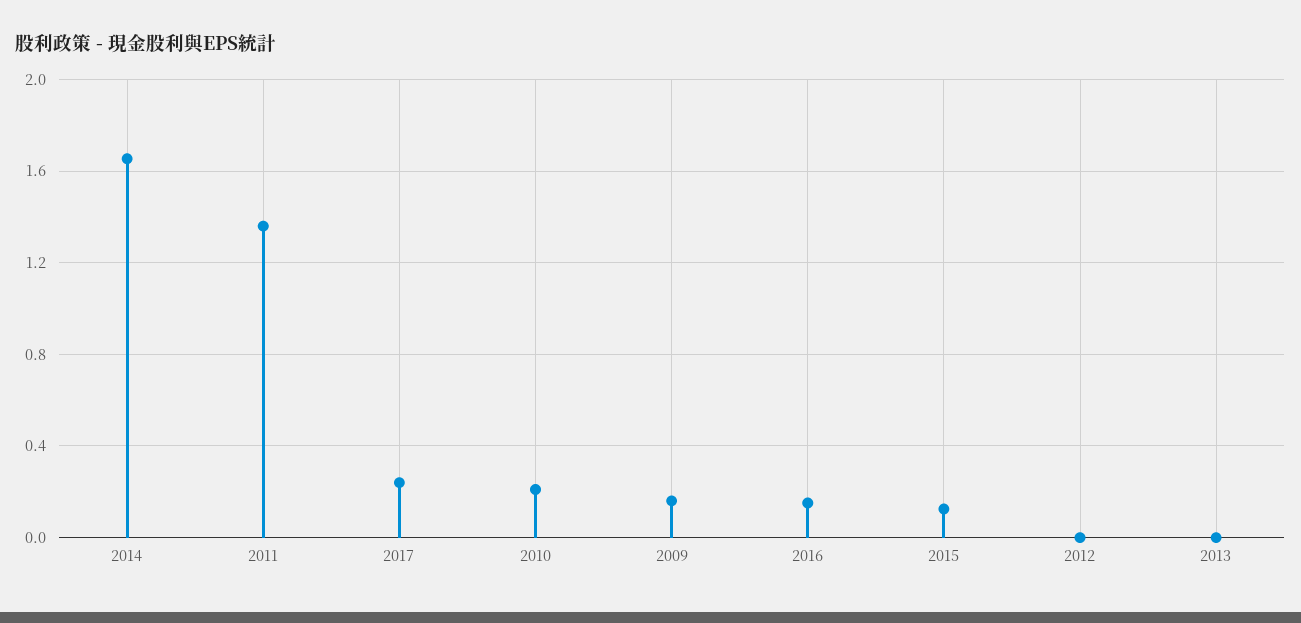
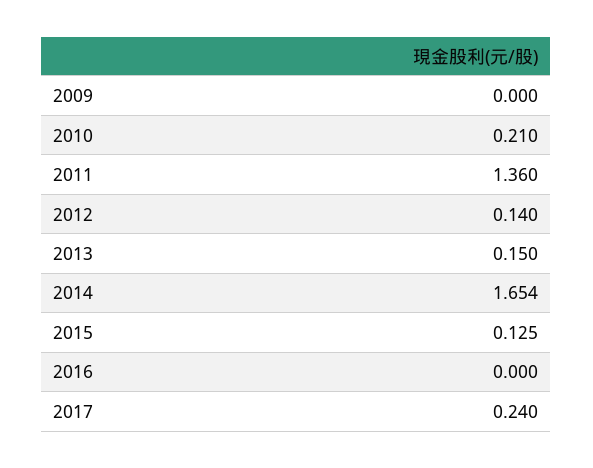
2009: 0.15 -> 0
2016: 0.15 -> 0
2012: 0 -> 0.14
2013: 0 -> 0.15

